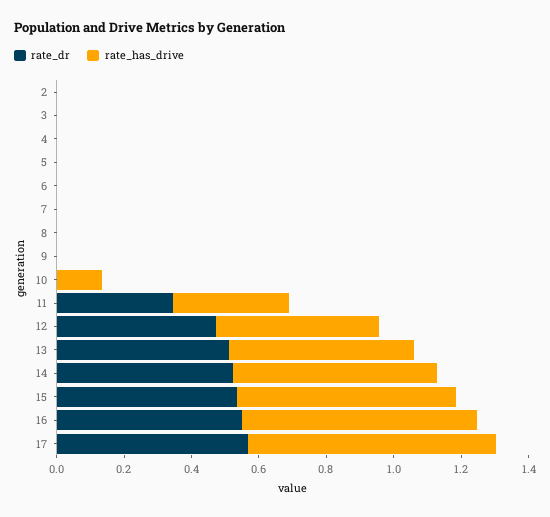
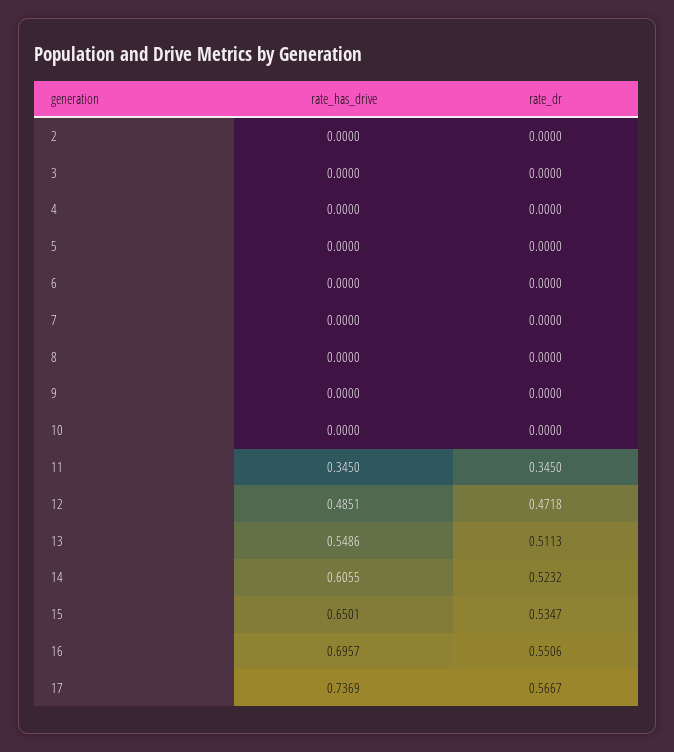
rate_has_drive, 10: 0.15 -> 0

